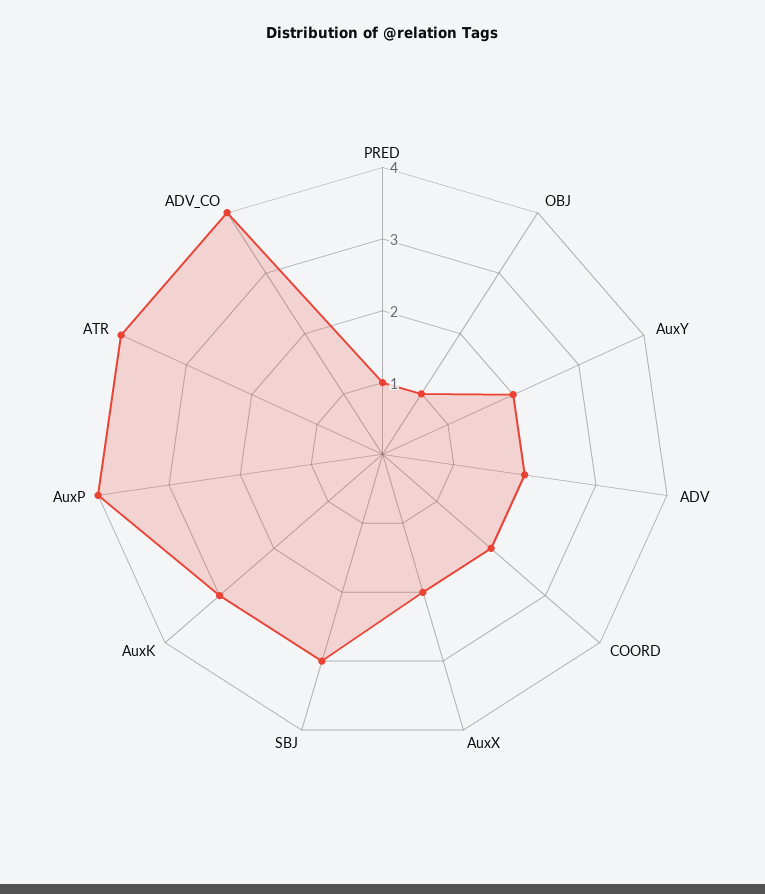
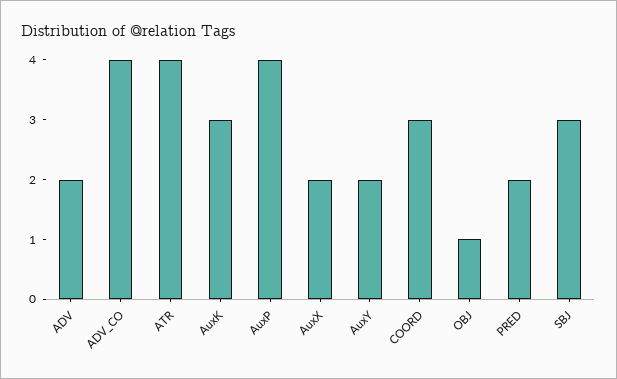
PRED: 1 -> 2
COORD: 2 -> 3

